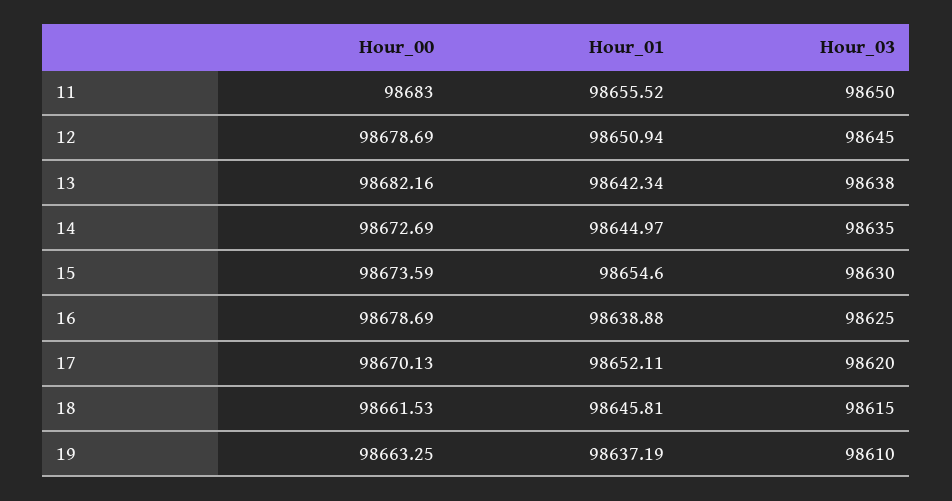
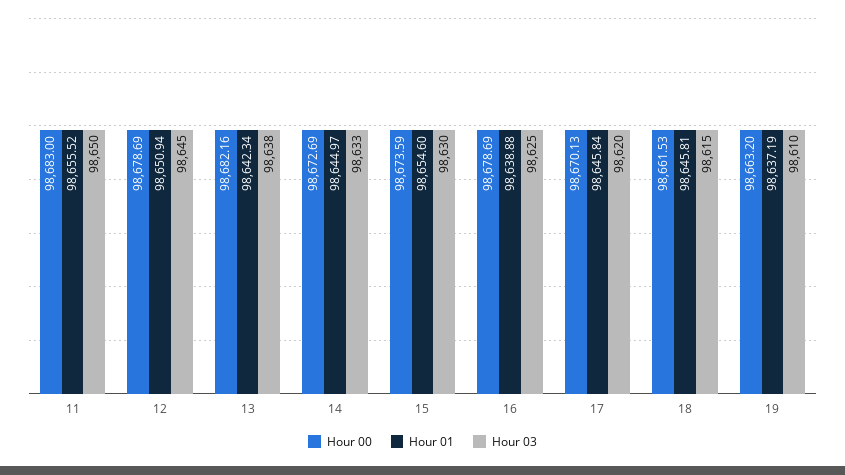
Hour_03, 14: 98635 -> 98633
Hour_01, 17: 98652.11 -> 98645.84
Hour_00, 19: 98663.25 -> 98663.2

